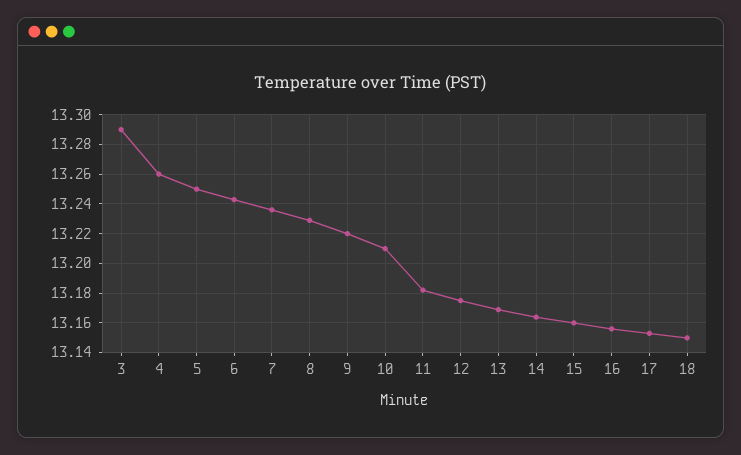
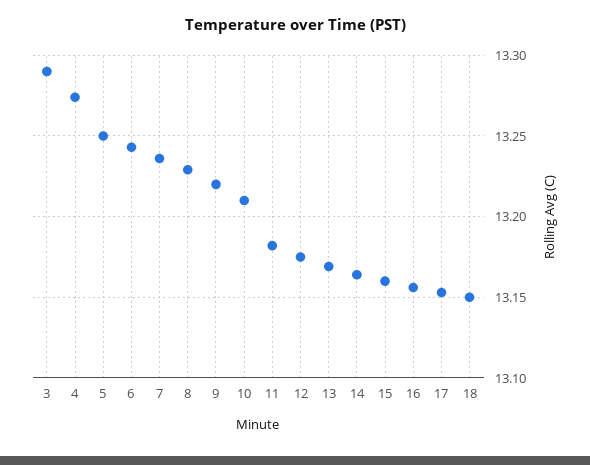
4: 13.26 -> 13.275

